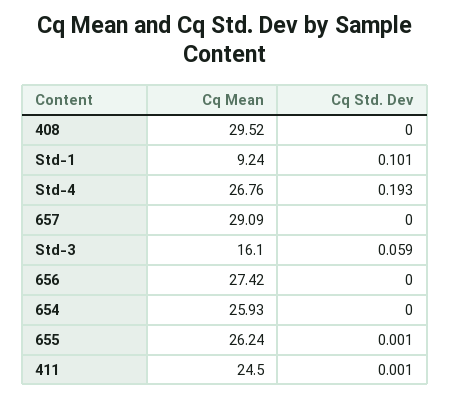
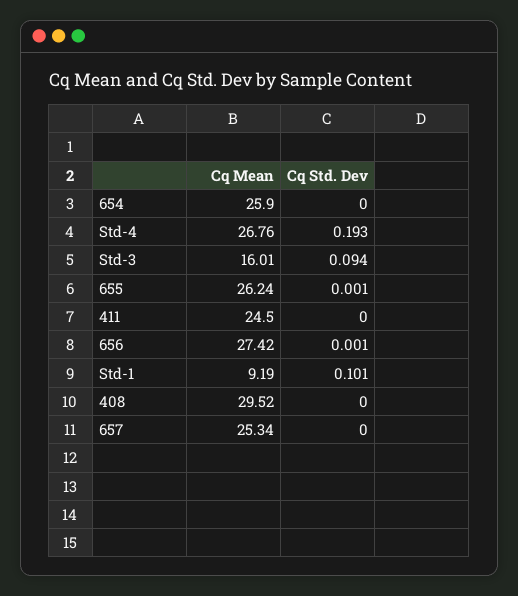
Cq Mean, Std-1: 9.24 -> 9.19
Cq Mean, 657: 29.09 -> 25.34
Cq Mean, Std-3: 16.1 -> 16.01
Cq Std. Dev, Std-3: 0.059 -> 0.094
Cq Std. Dev, 656: 0 -> 0.001
Cq Mean, 654: 25.93 -> 25.9
Cq Std. Dev, 411: 0.001 -> 0

